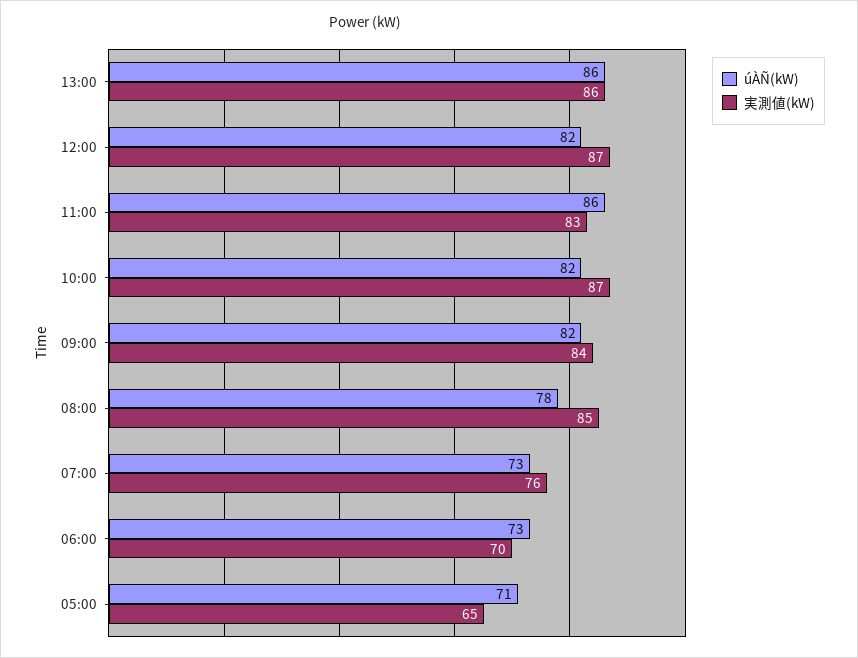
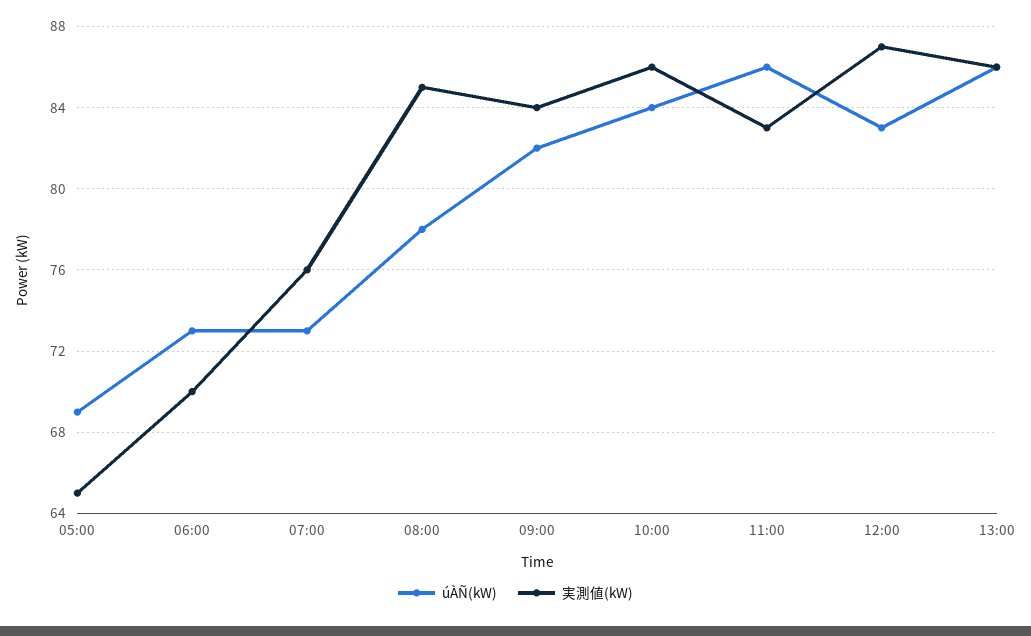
úÀÑ(kW), 12:00: 82 -> 83
úÀÑ(kW), 10:00: 82 -> 84
実測値(kW), 10:00: 87 -> 86
úÀÑ(kW), 05:00: 71 -> 69

